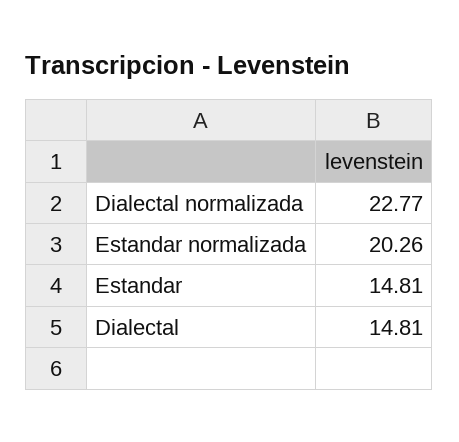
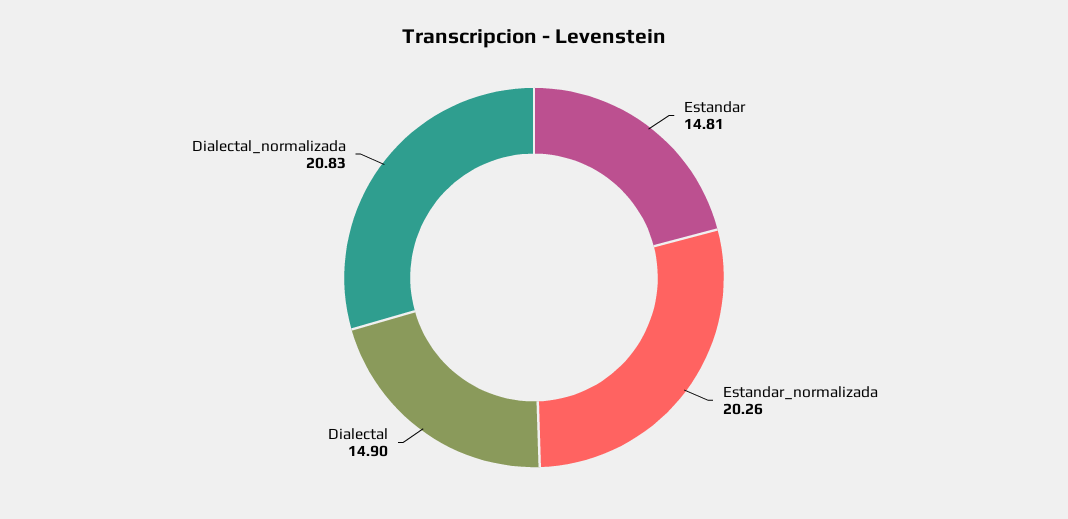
Dialectal normalizada: 22.77 -> 20.83
Dialectal: 14.81 -> 14.9

